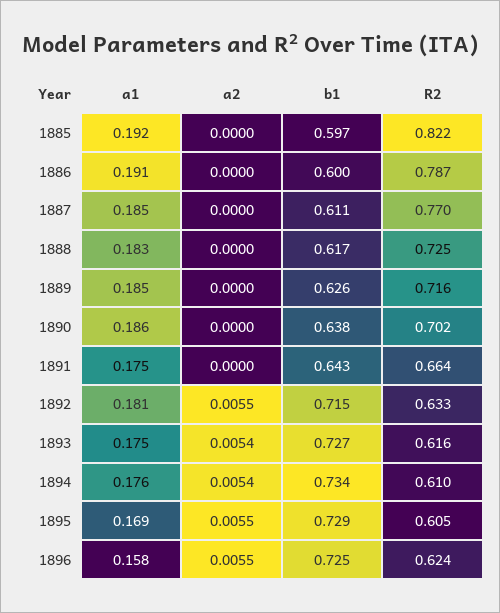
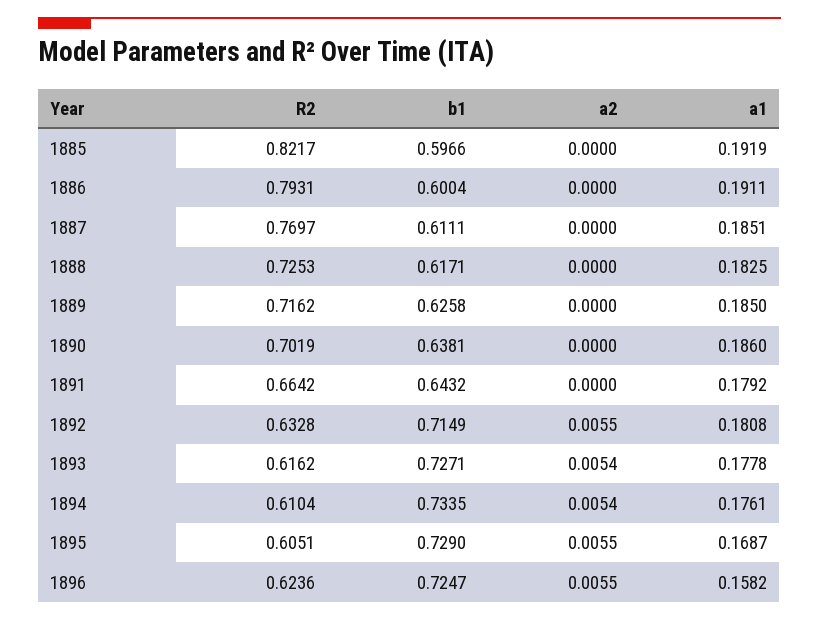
R2, 1886: 0.787 -> 0.7931
a1, 1891: 0.175 -> 0.1792
a1, 1893: 0.175 -> 0.1778

